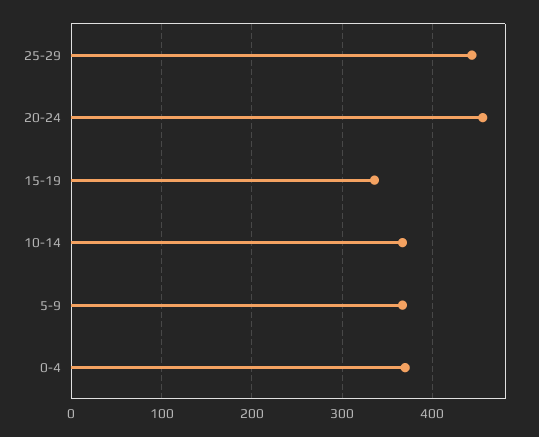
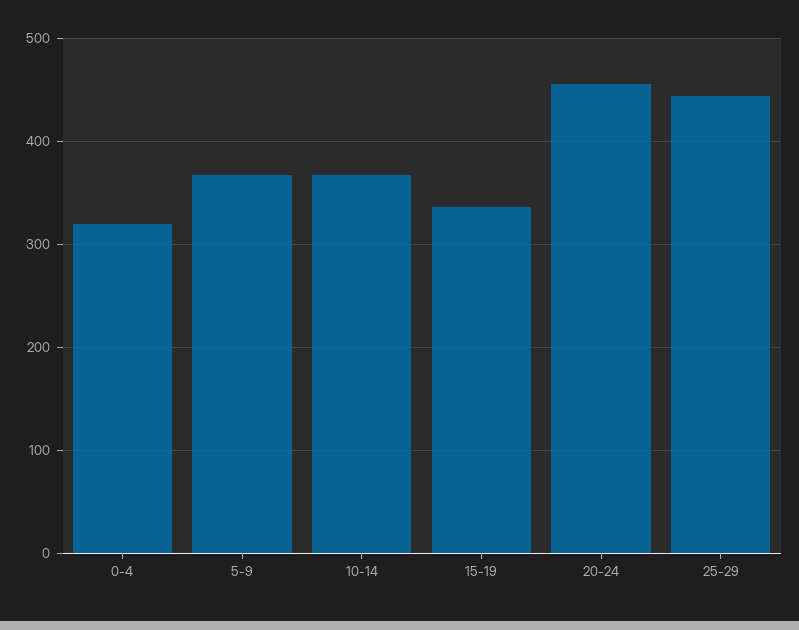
0-4: 370 -> 320

